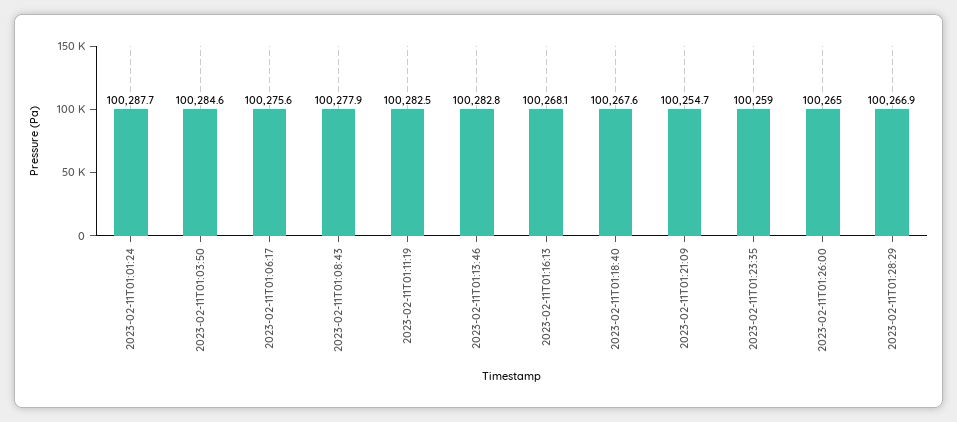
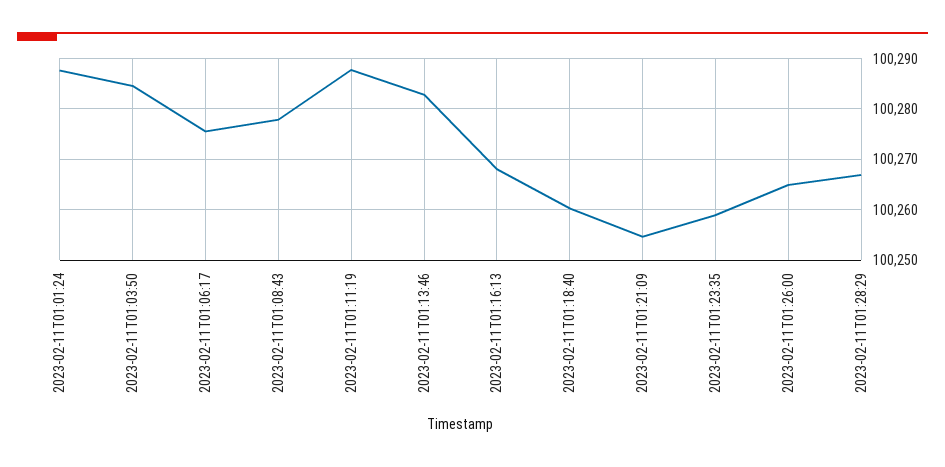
2023-02-11T01:11:19: 100282.5 -> 100288
2023-02-11T01:18:40: 100267.6 -> 100260

